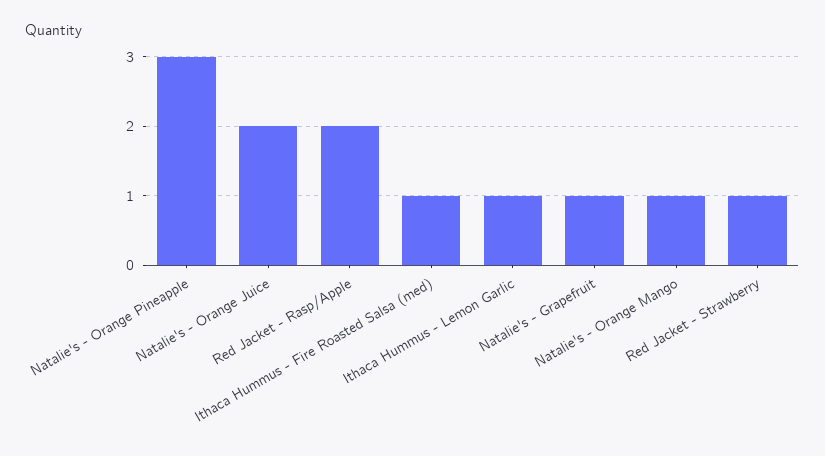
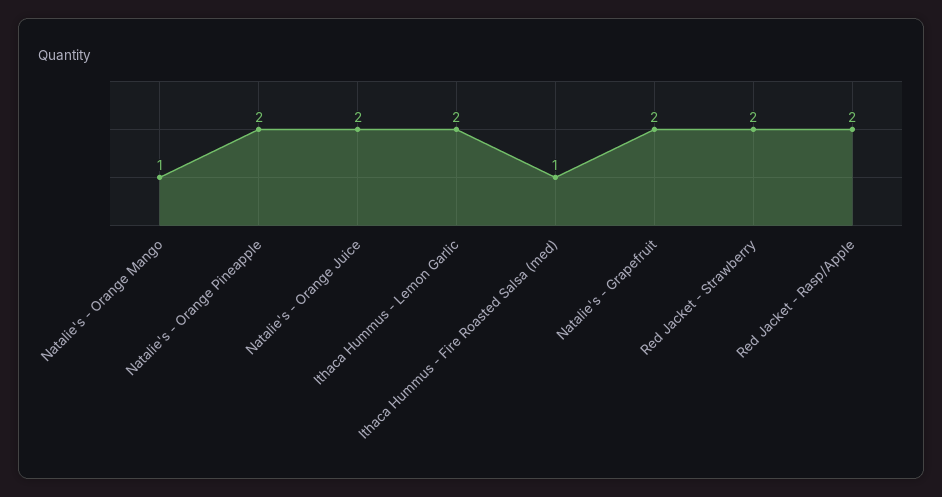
Natalie's - Orange Pineapple: 3 -> 2
Ithaca Hummus - Lemon Garlic: 1 -> 2
Natalie's - Grapefruit: 1 -> 2
Red Jacket - Strawberry: 1 -> 2

